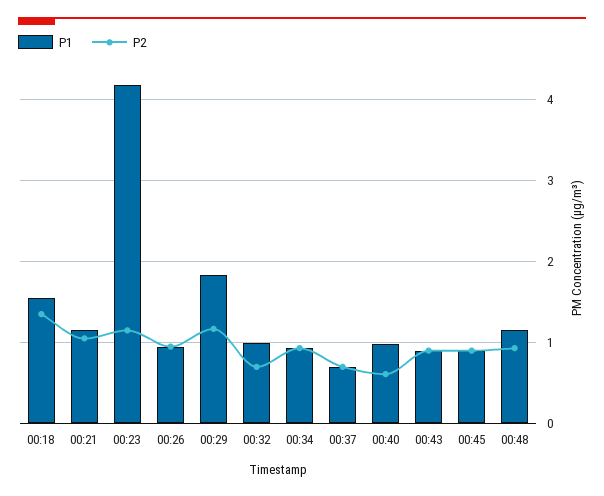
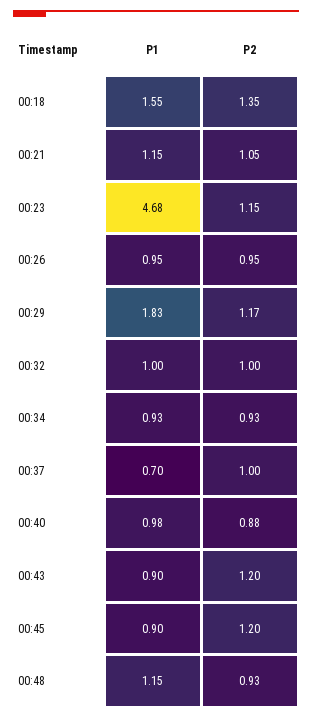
P1, 00:23: 4.2 -> 4.68
P2, 00:32: 0.7 -> 1
P2, 00:37: 0.7 -> 1
P2, 00:40: 0.6 -> 0.88
P2, 00:43: 0.9 -> 1.2
P2, 00:45: 0.9 -> 1.2

